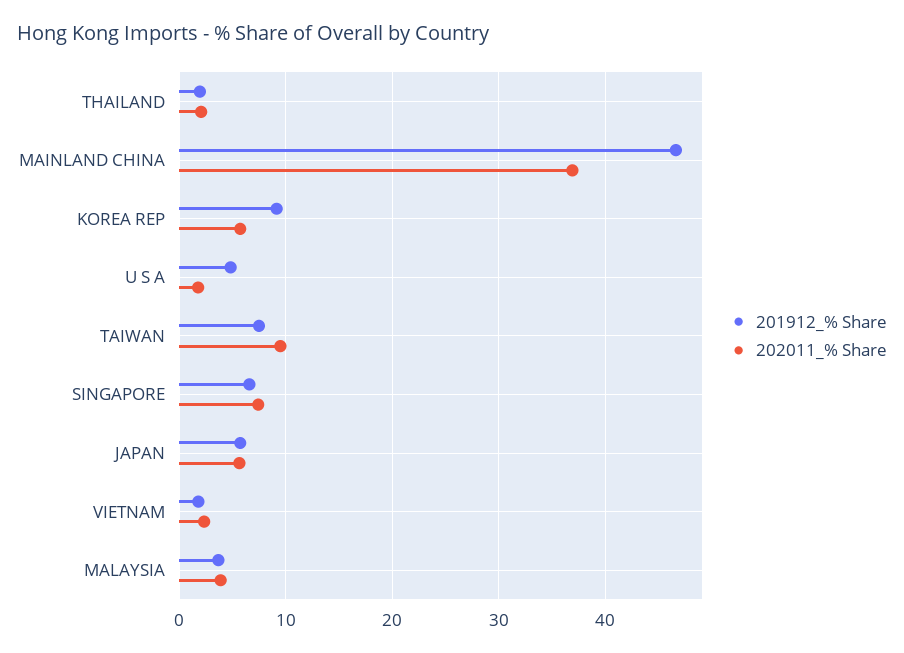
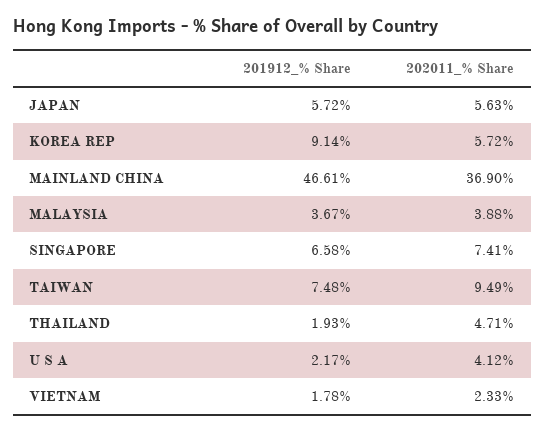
202011_% Share, THAILAND: 2 -> 4.71
201912_% Share, U S A: 5 -> 2.17
202011_% Share, U S A: 2 -> 4.12

